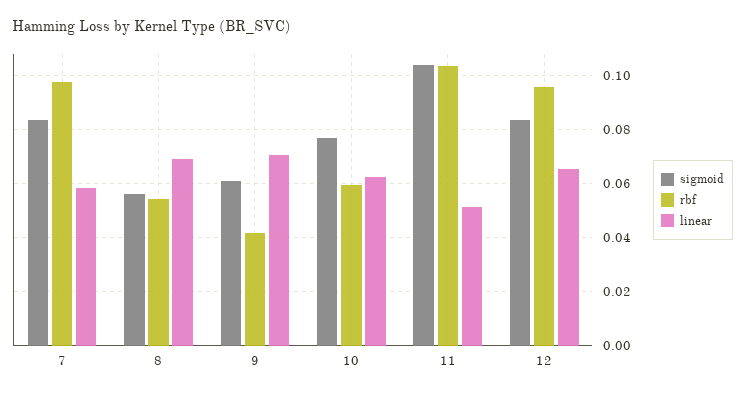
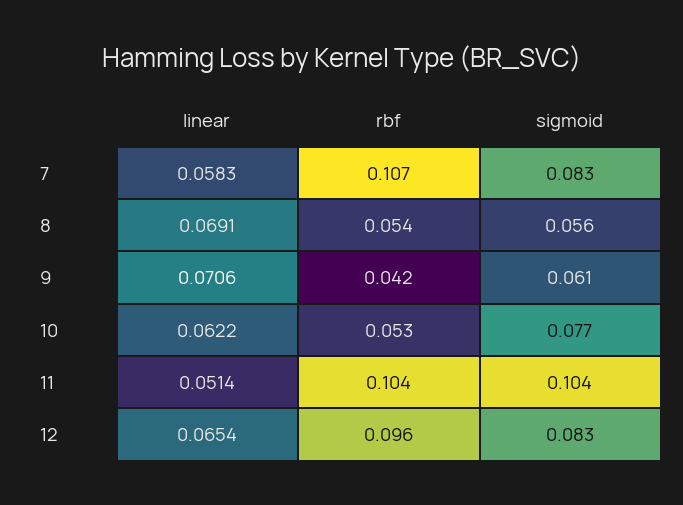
rbf, 7: 0.0975 -> 0.107
rbf, 10: 0.06 -> 0.053

